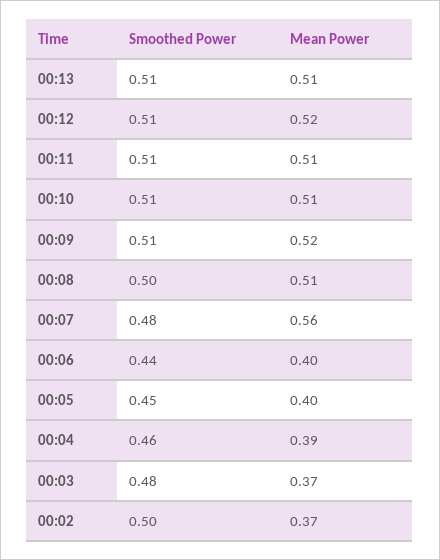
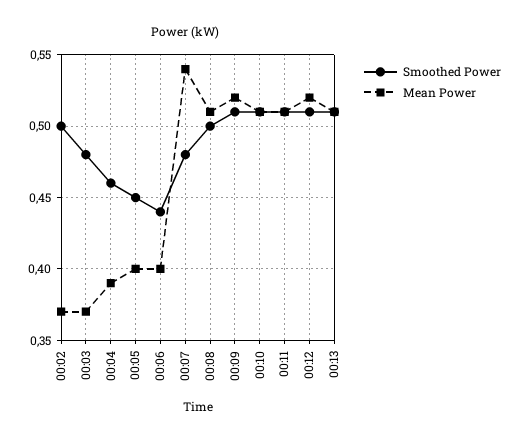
Mean Power, 00:07: 0.56 -> 0.54

